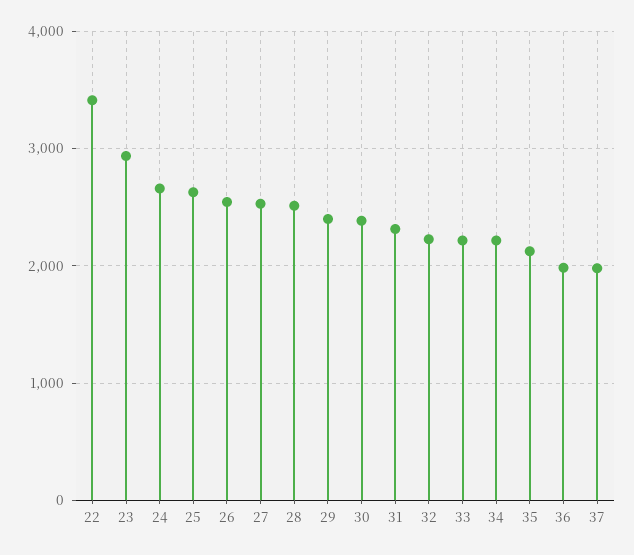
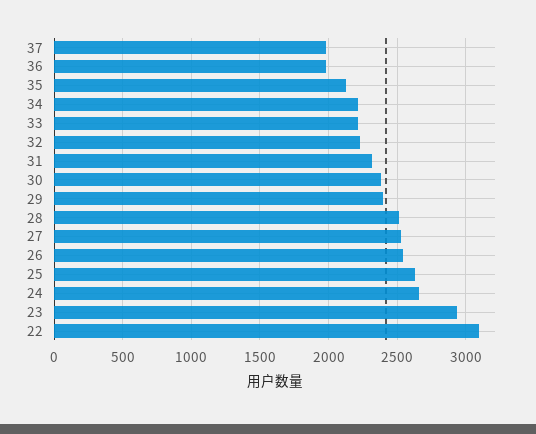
22: 3400 -> 3100

